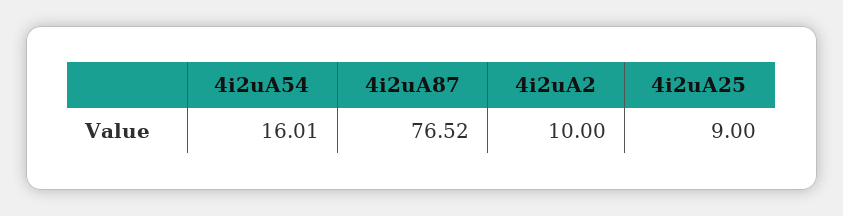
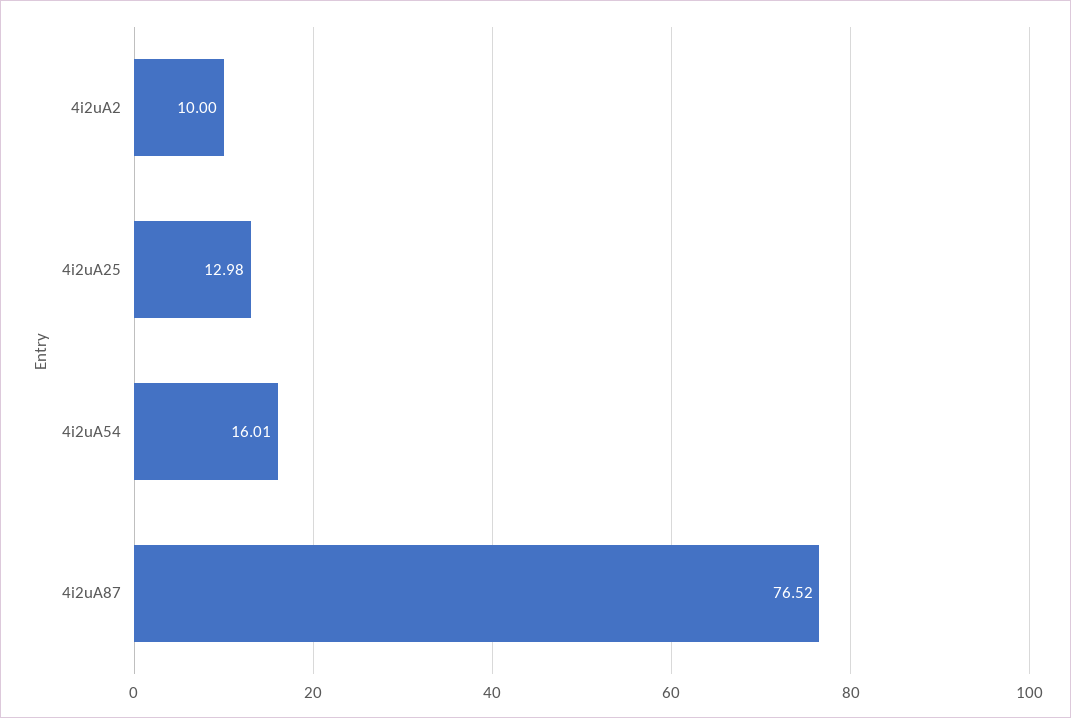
4i2uA25: 9 -> 12.98

